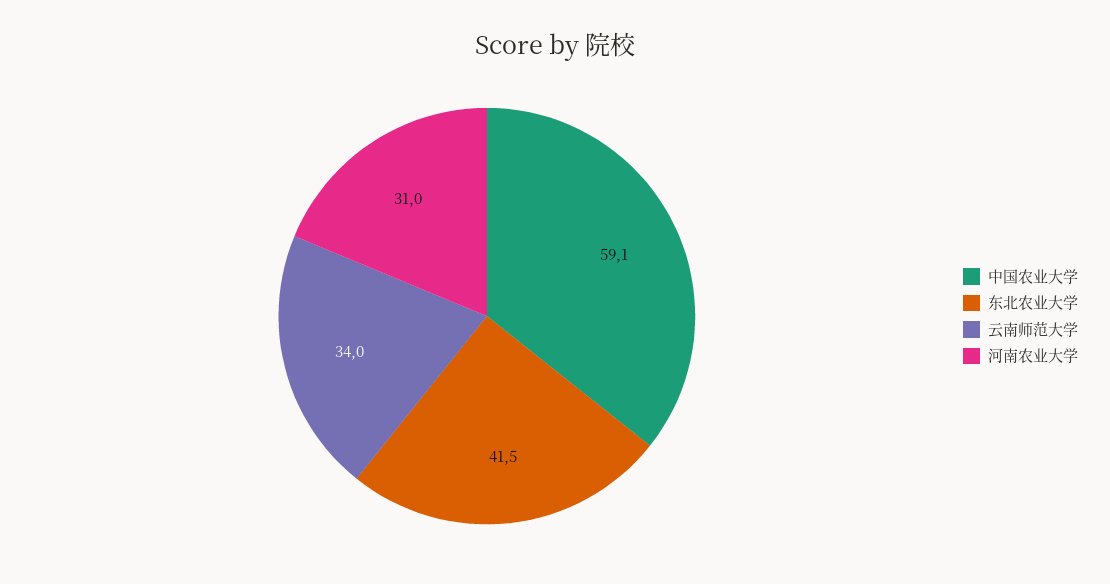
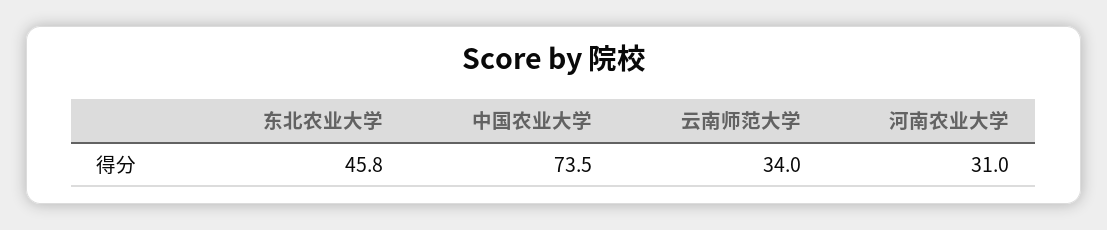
中国农业大学: 59.1 -> 73.5
东北农业大学: 41.5 -> 45.8

